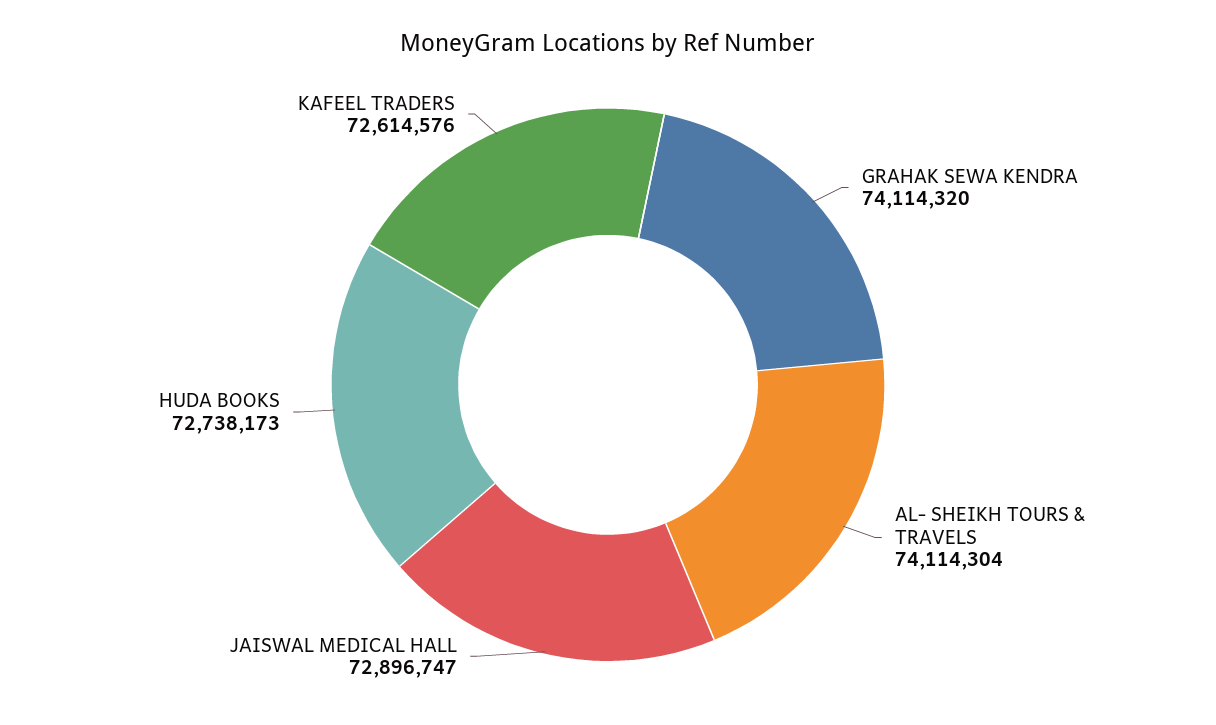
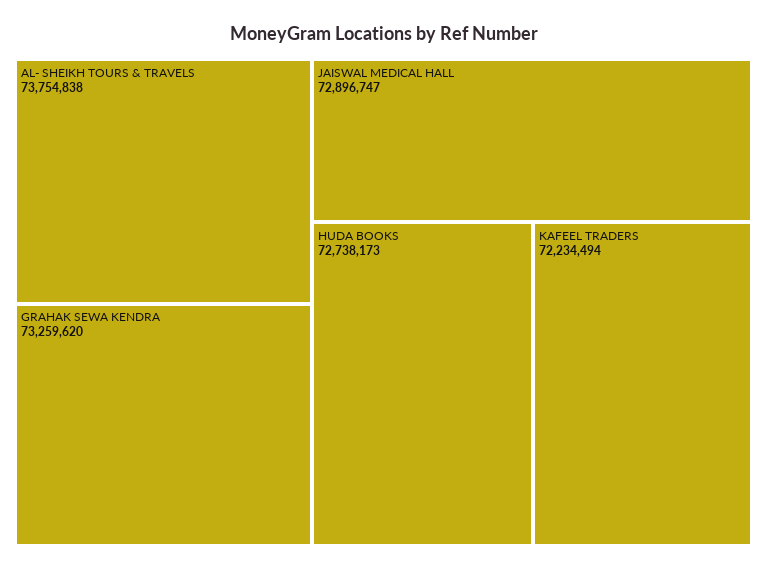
GRAHAK SEWA KENDRA: 74114320 -> 73259620
AL- SHEIKH TOURS & TRAVELS: 74114304 -> 73754838
KAFEEL TRADERS: 72614576 -> 72234494

